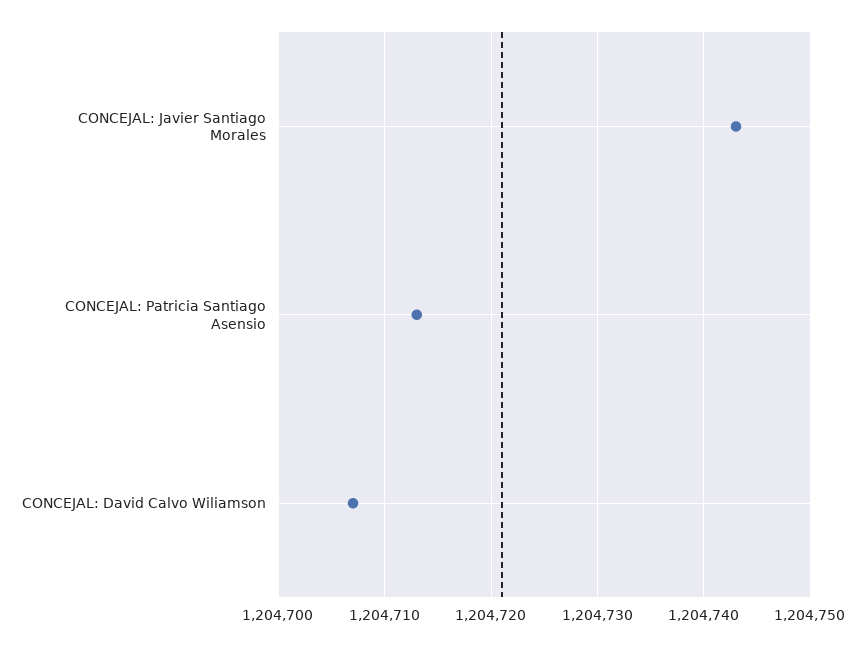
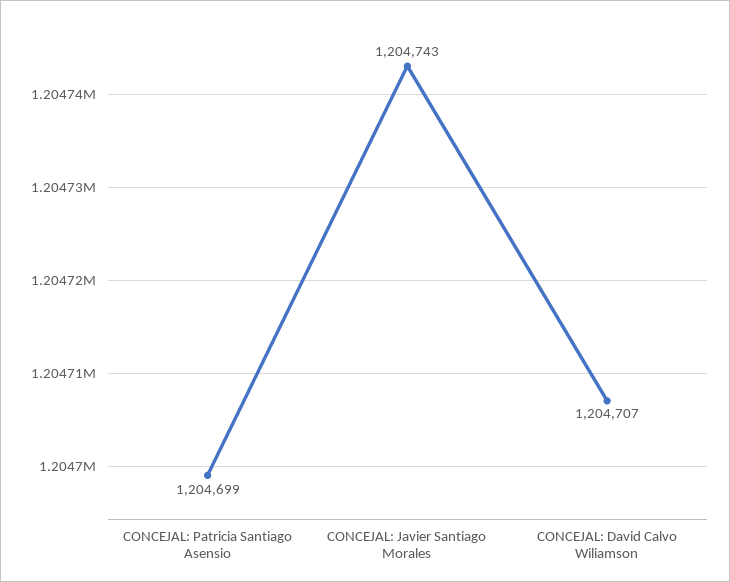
CONCEJAL: Patricia Santiago Asensio: 1204713 -> 1204699

